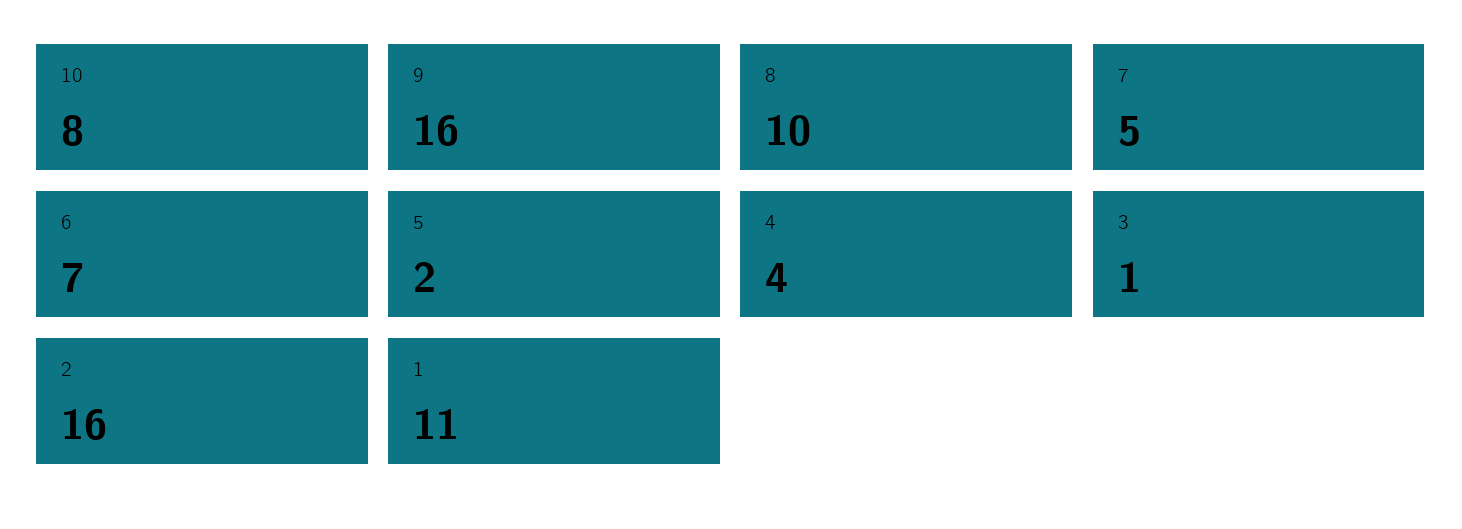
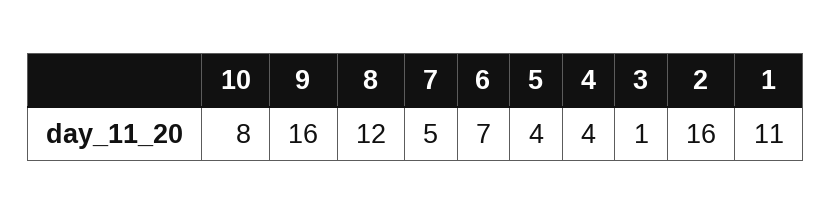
8: 10 -> 12
5: 2 -> 4

